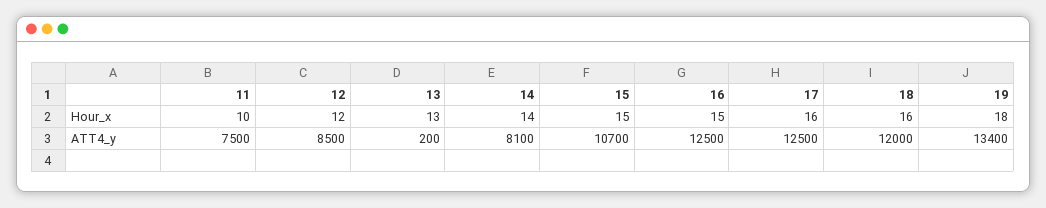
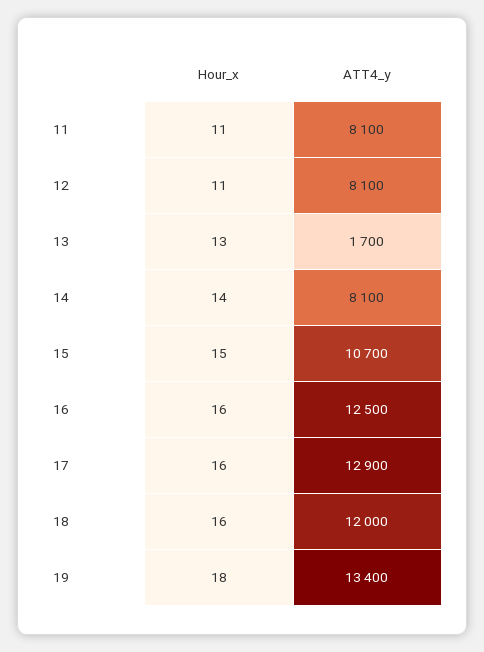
11, Hour_x: 10 -> 11
12, Hour_x: 12 -> 11
16, Hour_x: 15 -> 16
11, ATT4_y: 7500 -> 8100
12, ATT4_y: 8500 -> 8100
13, ATT4_y: 200 -> 1700
17, ATT4_y: 12500 -> 12900

